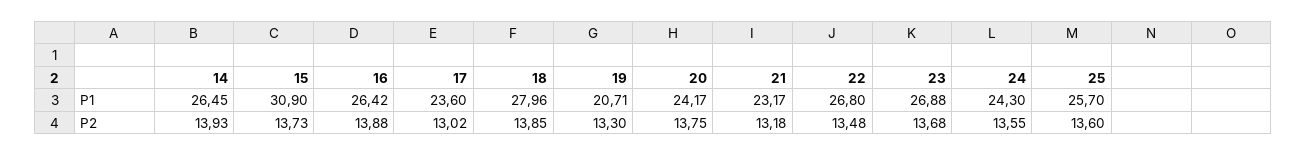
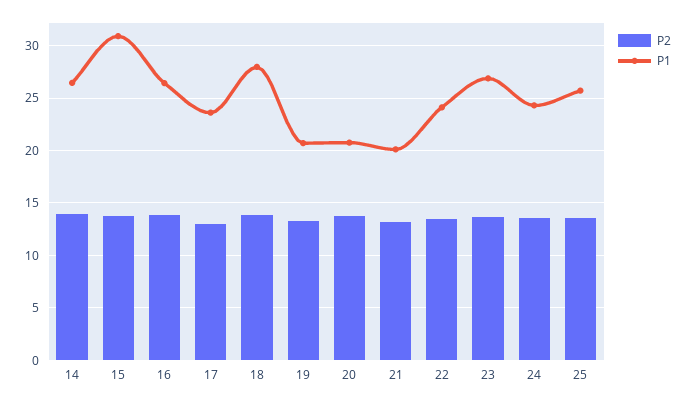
P1, 20: 24.17 -> 21
P1, 21: 23.17 -> 20
P1, 22: 26.8 -> 24

